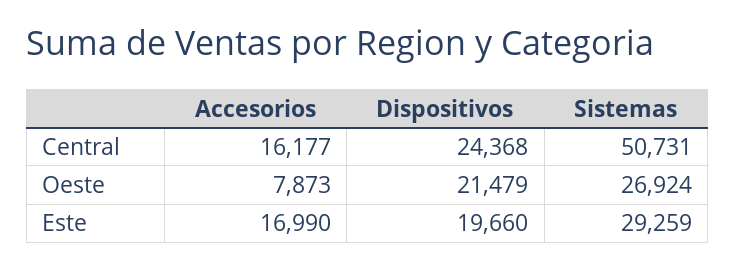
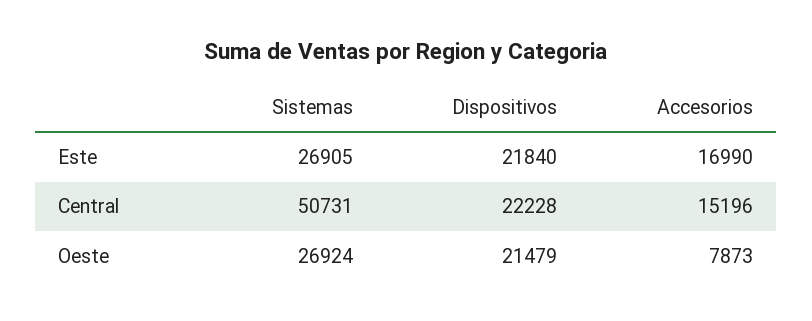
Accesorios, Central: 16177 -> 15196
Dispositivos, Central: 24368 -> 22228
Dispositivos, Este: 19660 -> 21840
Sistemas, Este: 29259 -> 26905

